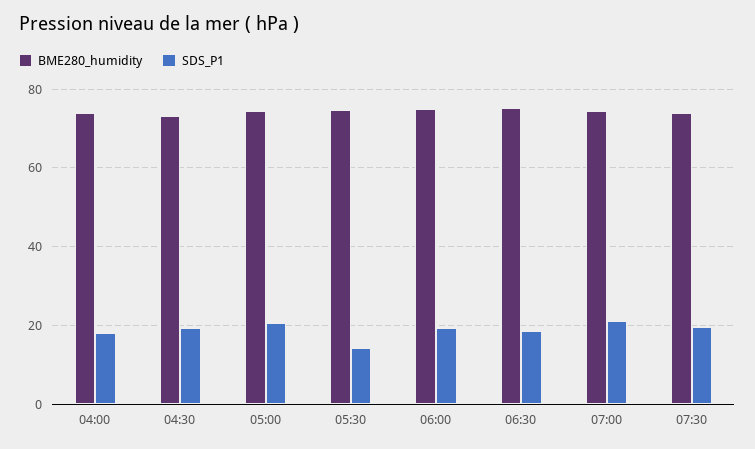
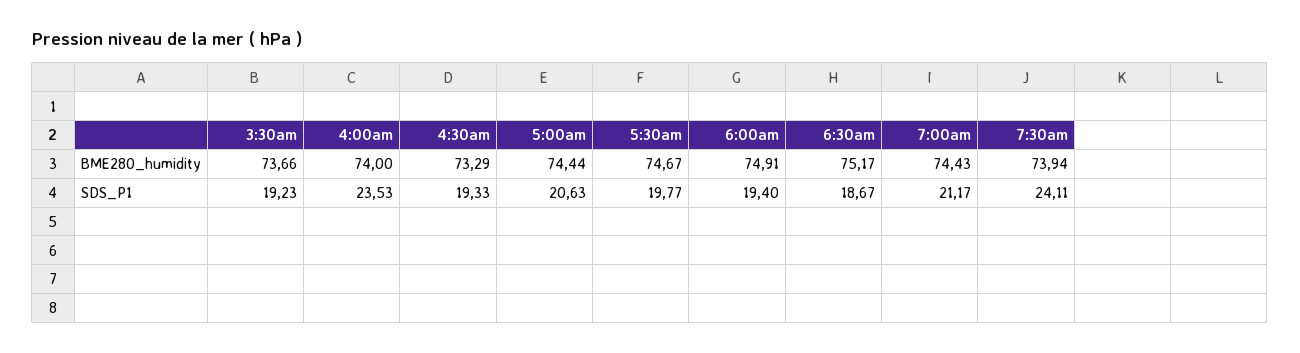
SDS_P1, 04:00: 18 -> 23.53
SDS_P1, 05:30: 14 -> 19.77
SDS_P1, 07:30: 20 -> 24.11
BME280_humidity, 3:30am: none -> 73.66
SDS_P1, 3:30am: none -> 19.23

